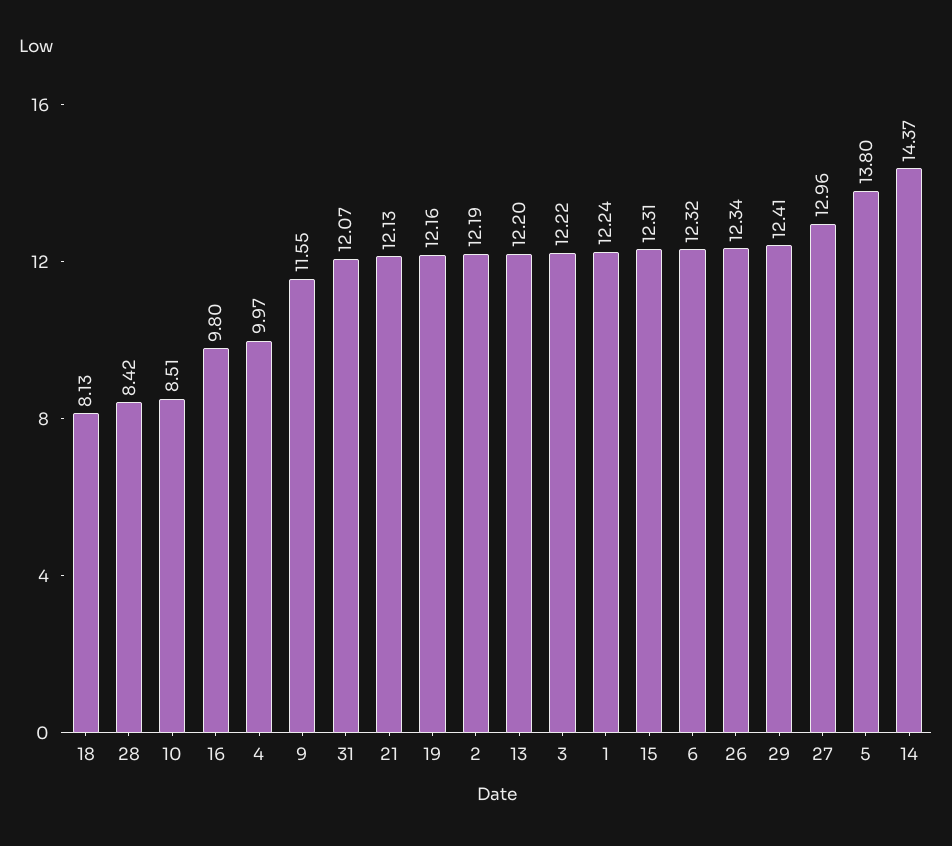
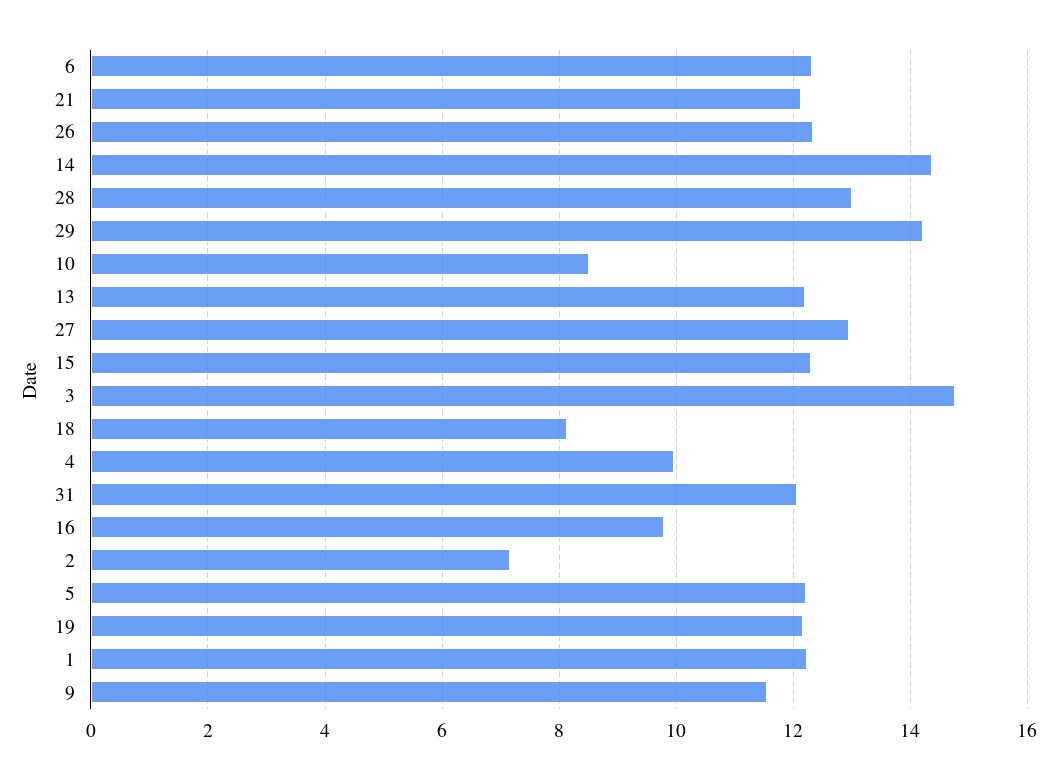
28: 8.42 -> 13
2: 12.19 -> 7.2
3: 12.22 -> 14.8
29: 12.41 -> 14.2
5: 13.8 -> 12.2

